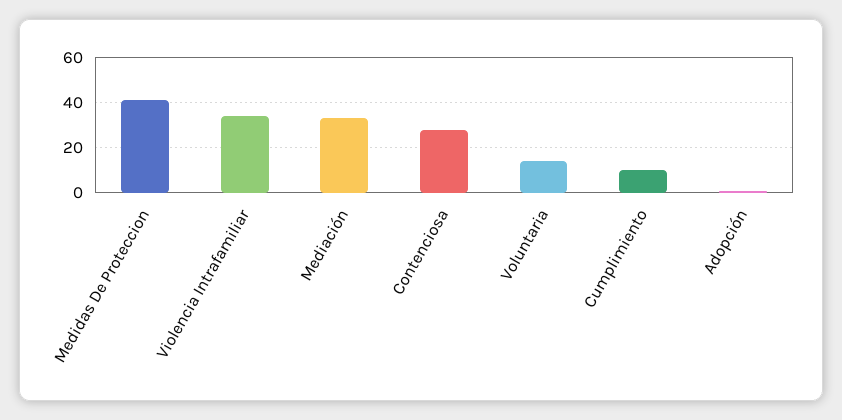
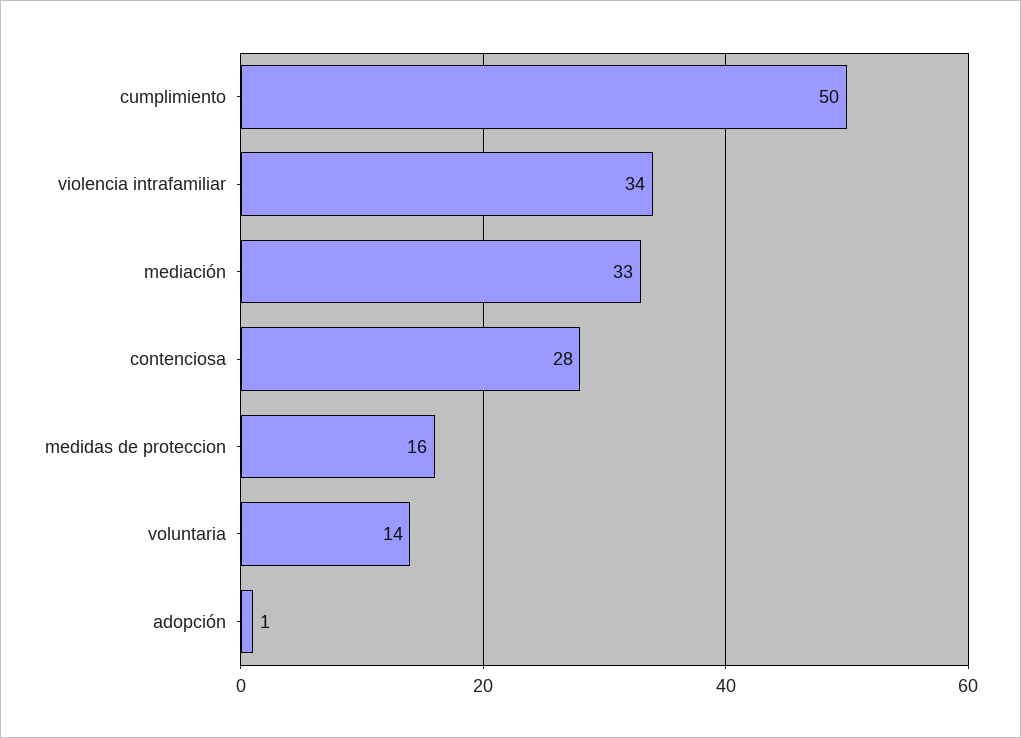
Medidas De Proteccion: 40 -> 16
Cumplimiento: 10 -> 50

